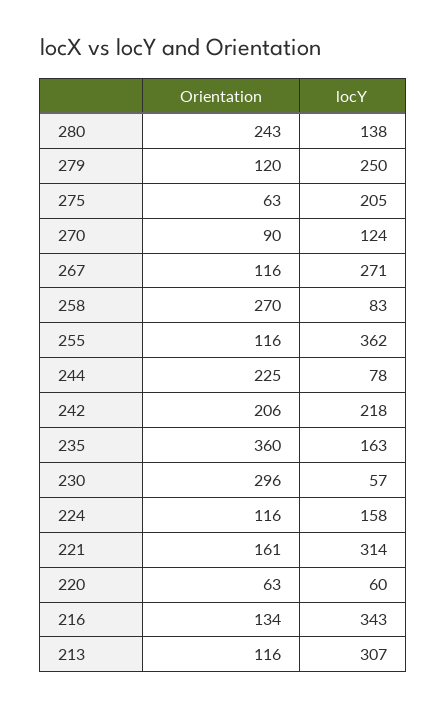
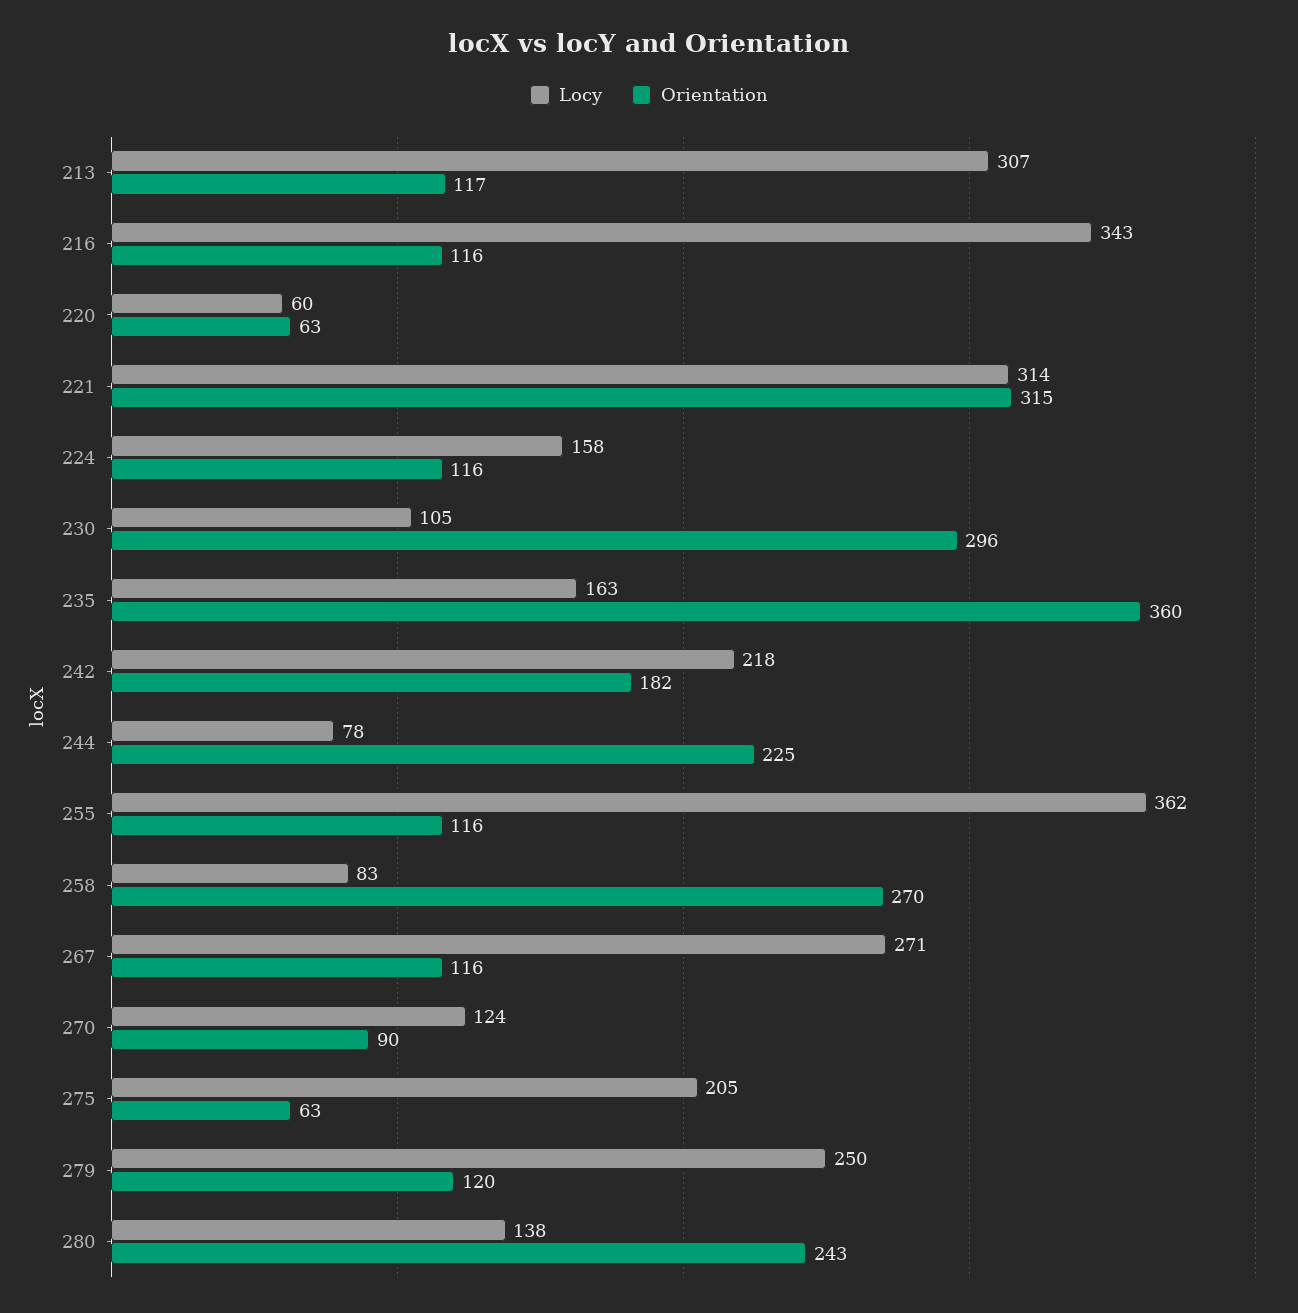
Orientation, 242: 206 -> 182
locY, 230: 57 -> 105
Orientation, 221: 161 -> 315
Orientation, 216: 134 -> 116
Orientation, 213: 116 -> 117

